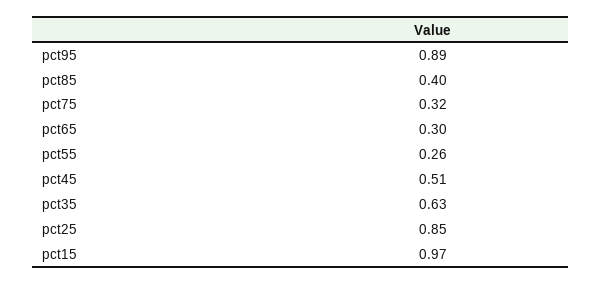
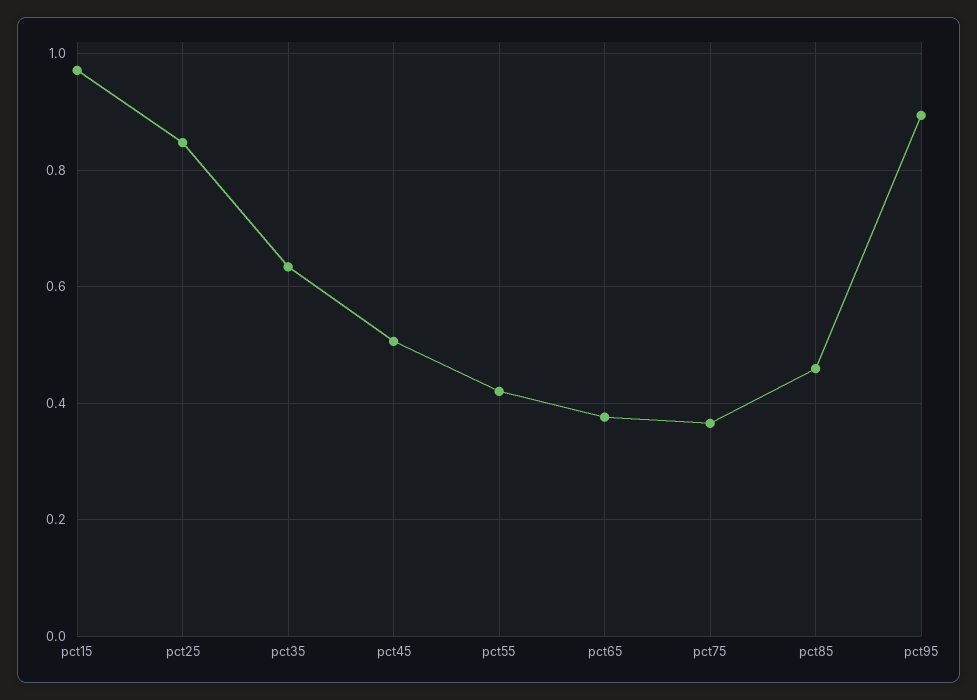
pct85: 0.4 -> 0.46
pct75: 0.32 -> 0.36
pct65: 0.3 -> 0.38
pct55: 0.26 -> 0.42

